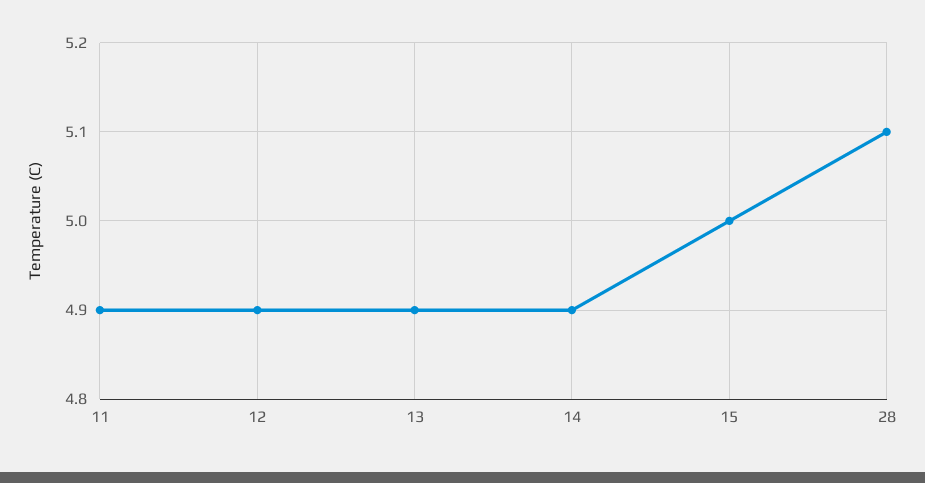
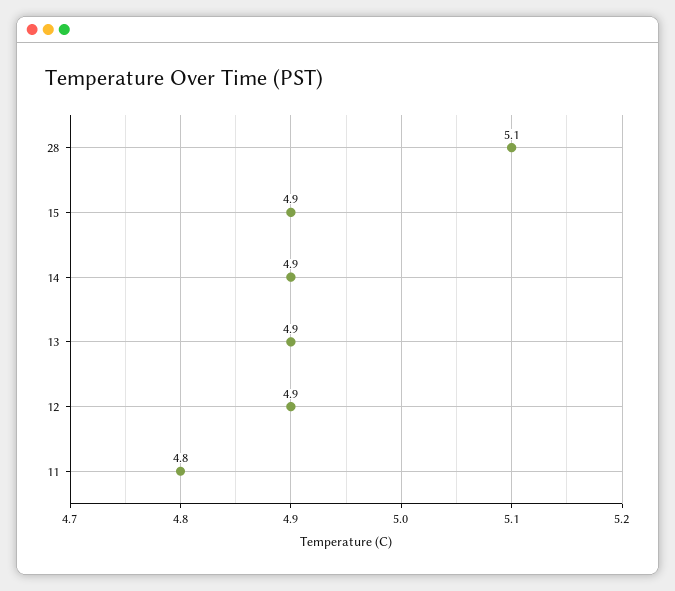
11: 4.9 -> 4.8
15: 5 -> 4.9

